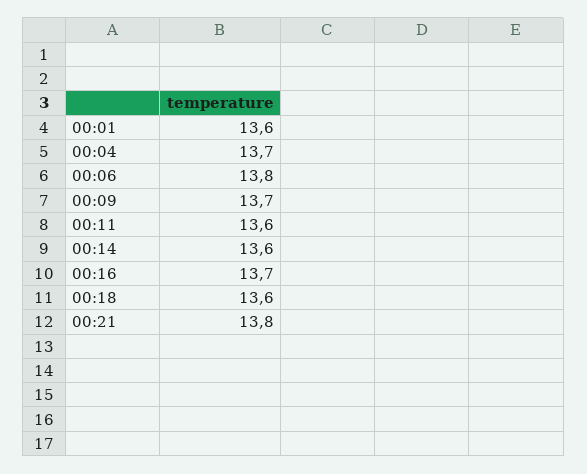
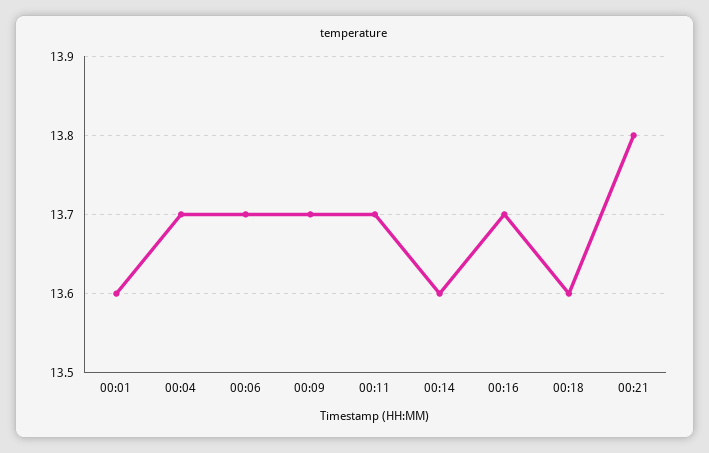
00:06: 13.8 -> 13.7
00:11: 13.6 -> 13.7

